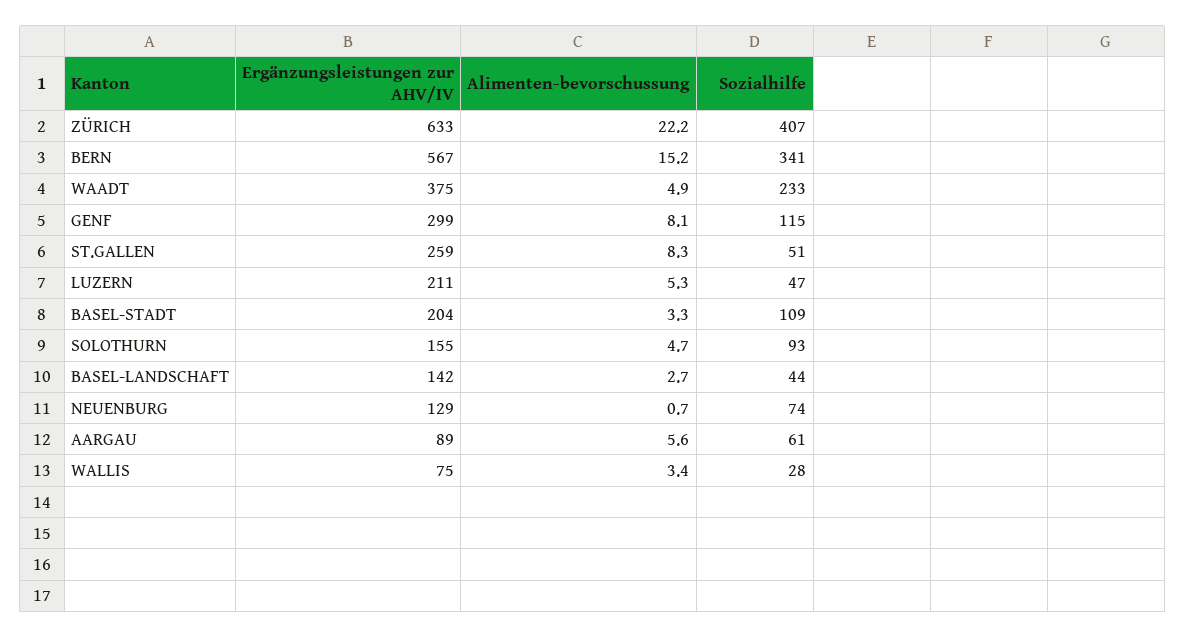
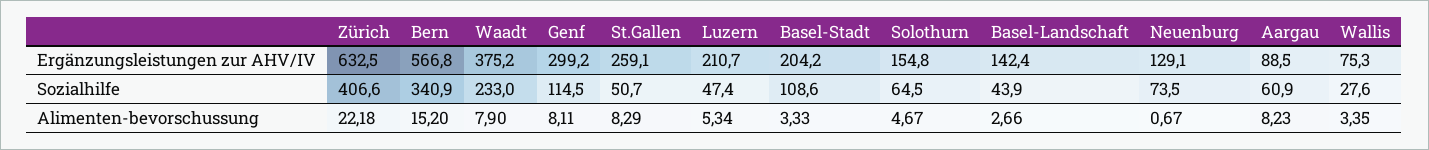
Alimenten-bevorschussung, WAADT: 4.9 -> 7.9
Sozialhilfe, SOLOTHURN: 93 -> 64.5
Alimenten-bevorschussung, AARGAU: 5.6 -> 8.23

